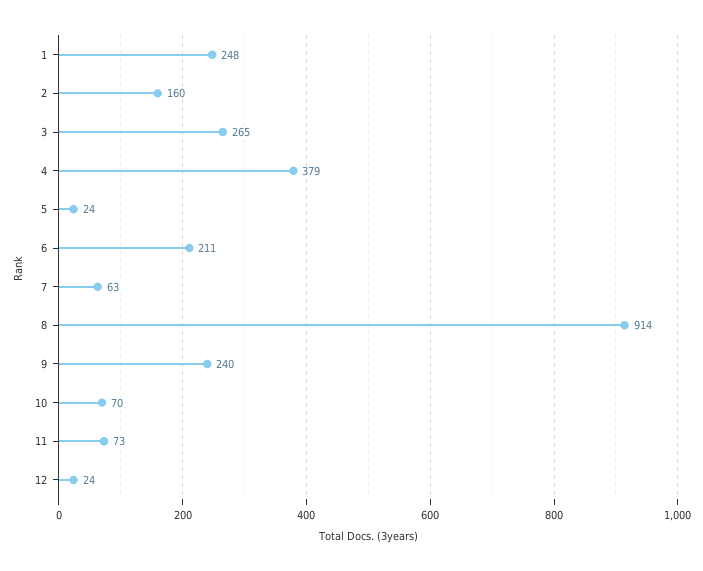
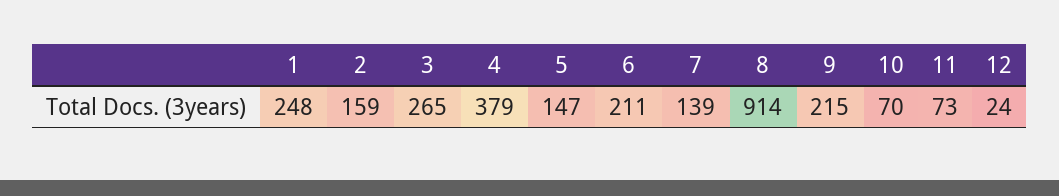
2: 160 -> 159
5: 24 -> 147
7: 63 -> 139
9: 240 -> 215

